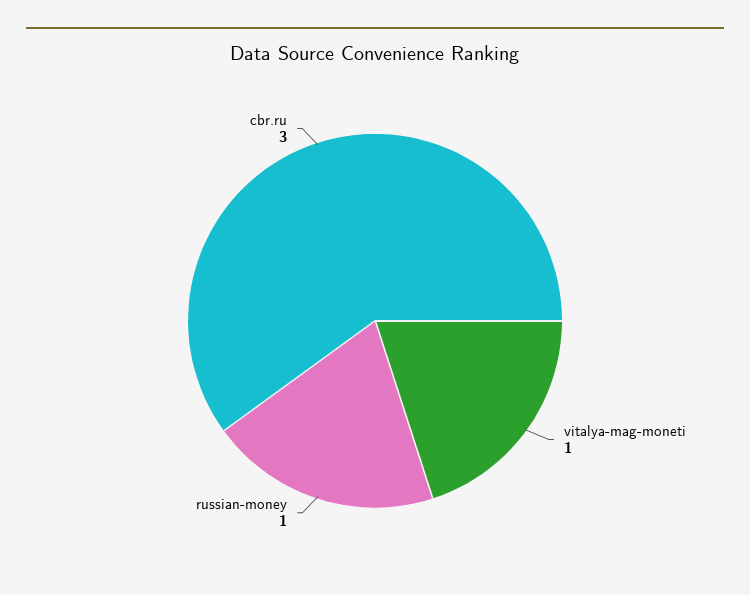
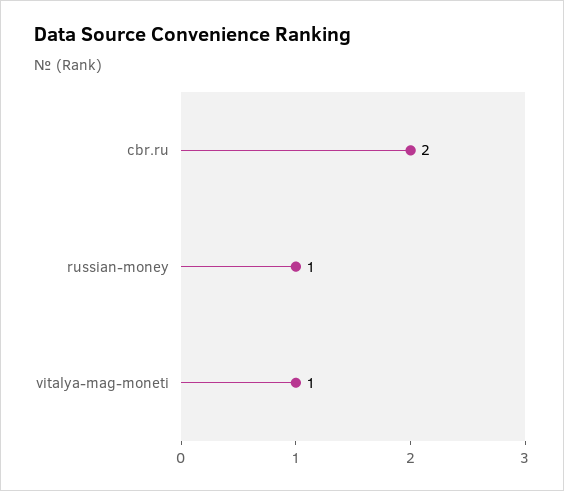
cbr.ru: 3 -> 2

